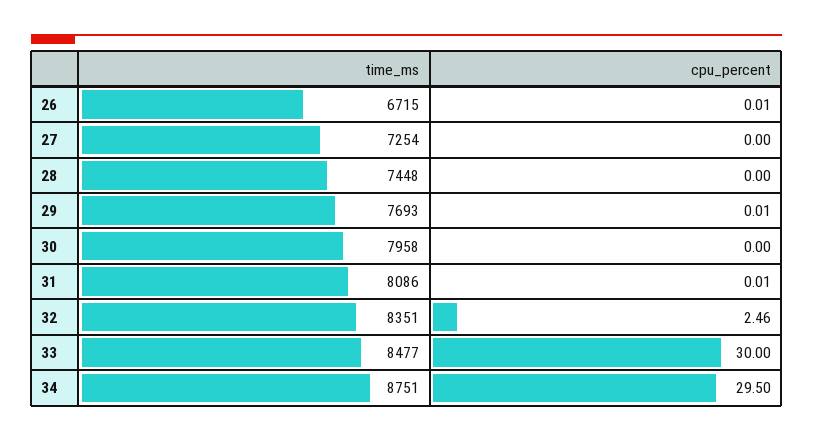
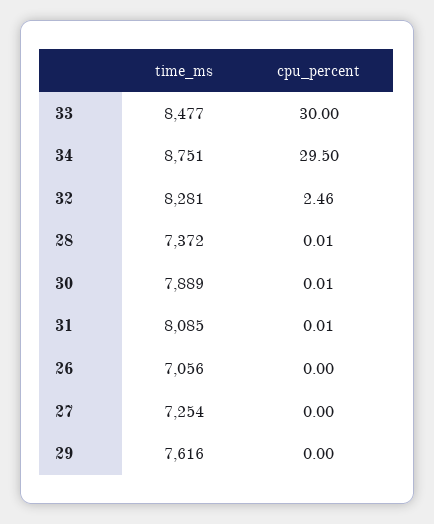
time_ms, 26: 6715 -> 7056
cpu_percent, 26: 0.01 -> 0
time_ms, 28: 7448 -> 7372
cpu_percent, 28: 0 -> 0.01
time_ms, 29: 7693 -> 7616
cpu_percent, 29: 0.01 -> 0
time_ms, 30: 7958 -> 7889
cpu_percent, 30: 0 -> 0.01
time_ms, 31: 8086 -> 8085
time_ms, 32: 8351 -> 8281

